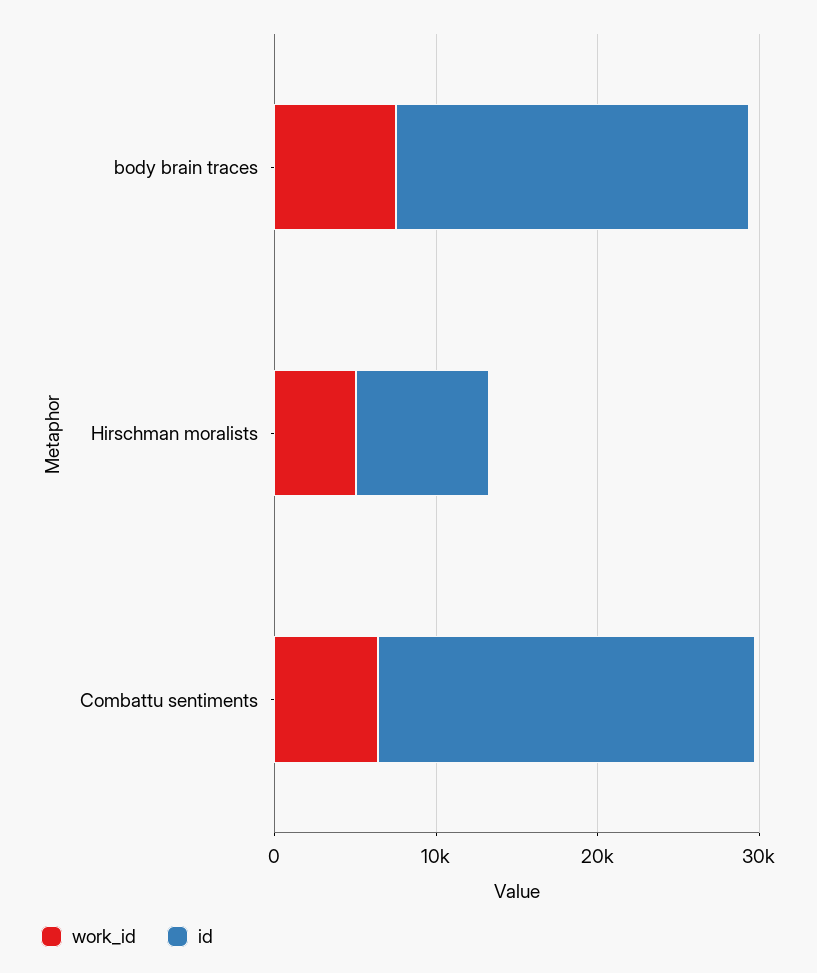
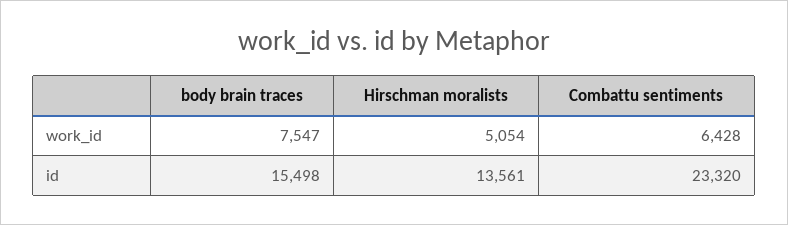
id, body brain traces: 22000 -> 15498
id, Hirschman moralists: 8000 -> 13561

